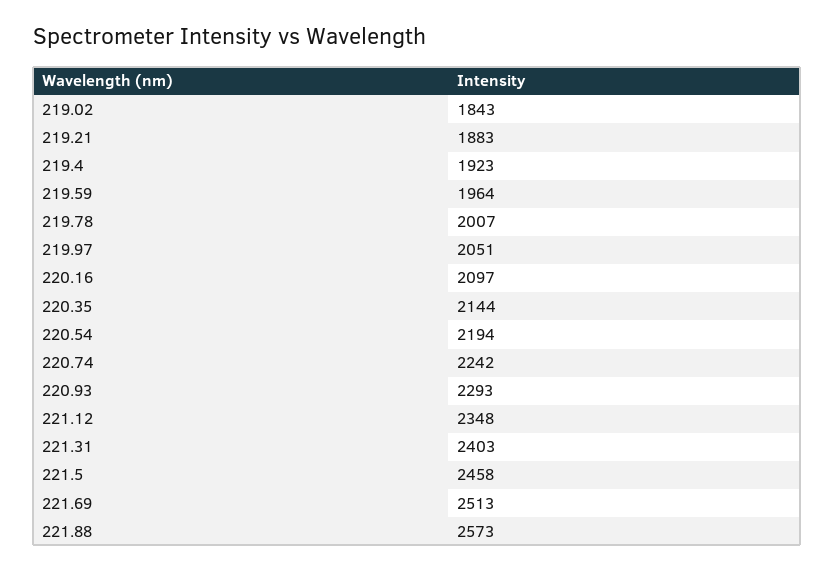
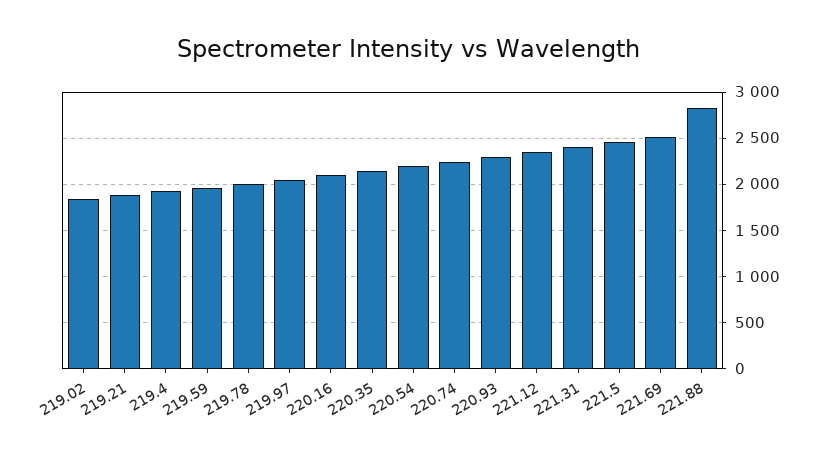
221.88: 2573 -> 2800

